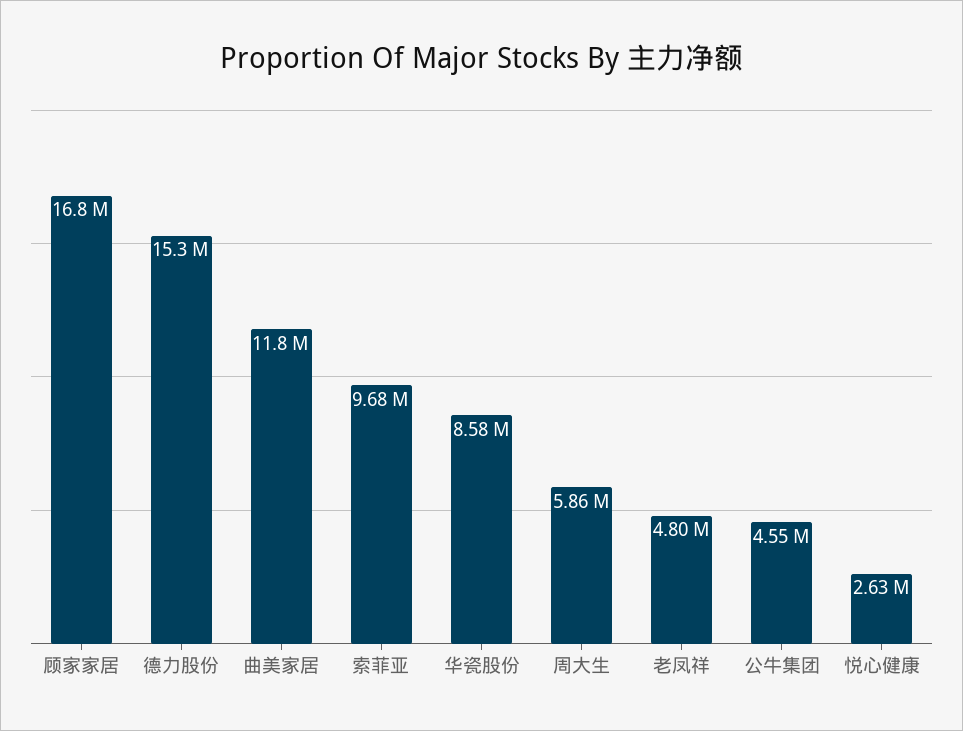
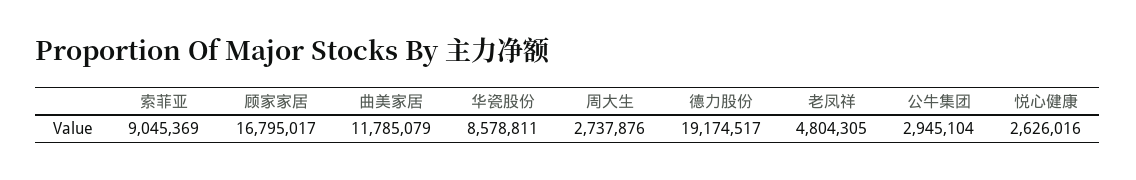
德力股份: 15300000 -> 19174517
索菲亚: 9680000 -> 9045369
周大生: 5860000 -> 2737876
公牛集团: 4550000 -> 2945104

